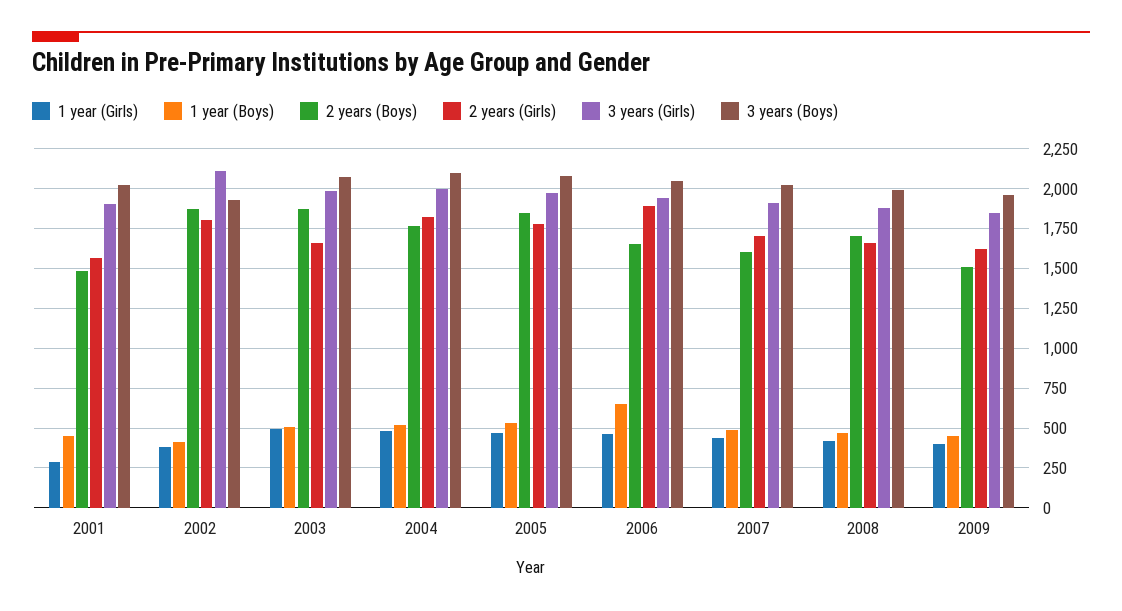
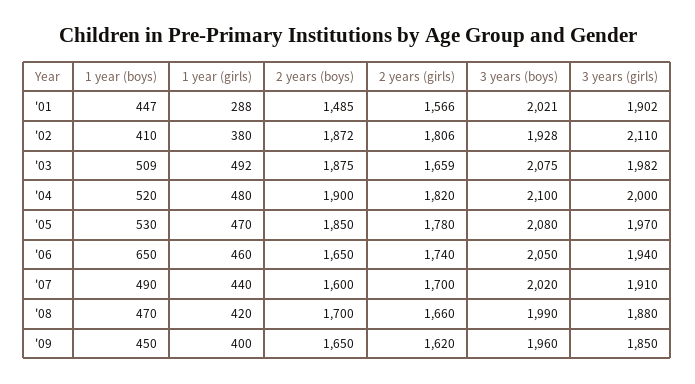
2 years (Boys), 2004: 1750 -> 1900
2 years (Girls), 2006: 1900 -> 1740
2 years (Boys), 2009: 1500 -> 1650

